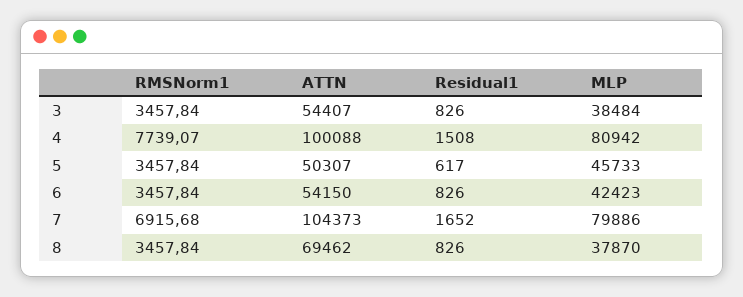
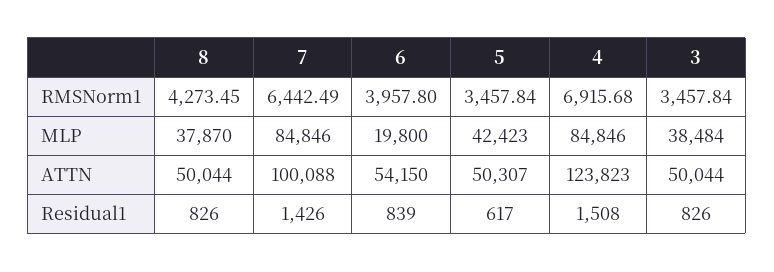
ATTN, 3: 54407 -> 50044
RMSNorm1, 4: 7739.07 -> 6915.68
ATTN, 4: 100088 -> 123823
MLP, 4: 80942 -> 84846
MLP, 5: 45733 -> 42423
RMSNorm1, 6: 3457.84 -> 3957.8
Residual1, 6: 826 -> 839
MLP, 6: 42423 -> 19800
RMSNorm1, 7: 6915.68 -> 6442.49
ATTN, 7: 104373 -> 100088
Residual1, 7: 1652 -> 1426
MLP, 7: 79886 -> 84846
RMSNorm1, 8: 3457.84 -> 4273.45
ATTN, 8: 69462 -> 50044

